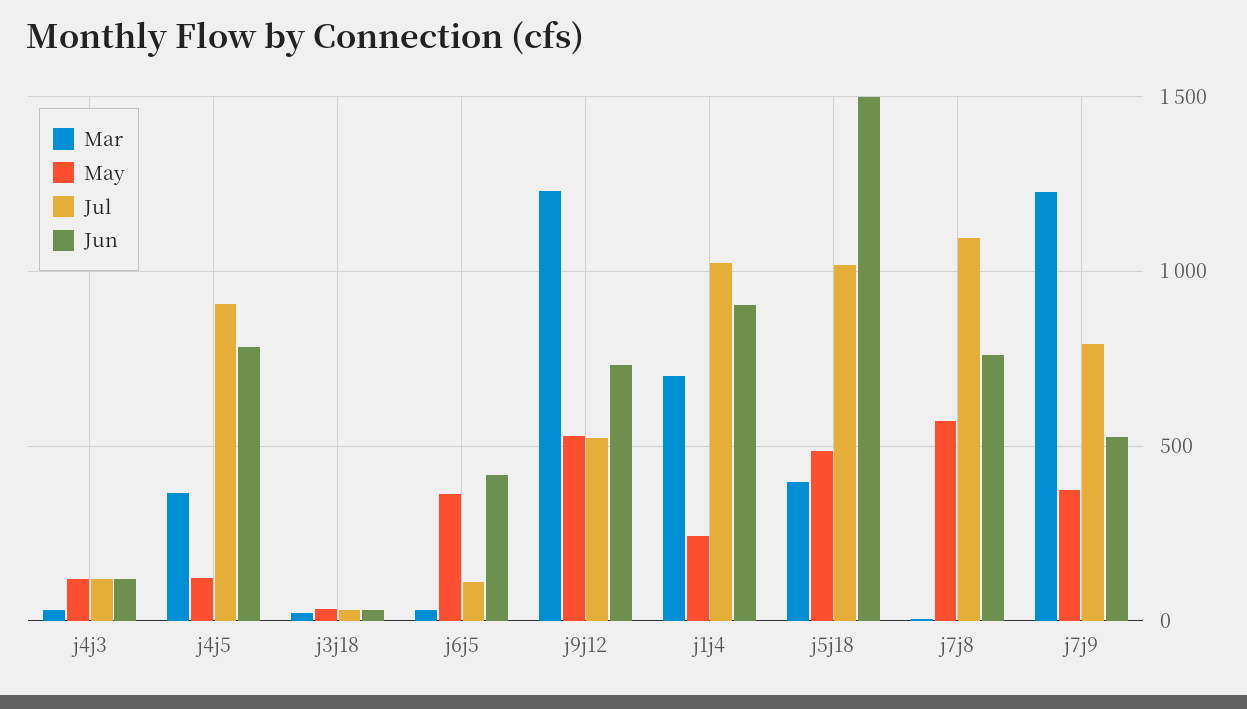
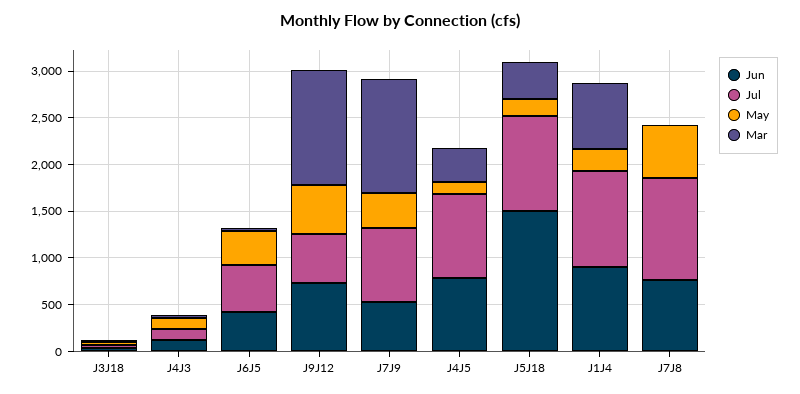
Jul, j6j5: 100 -> 500
May, j5j18: 500 -> 200

